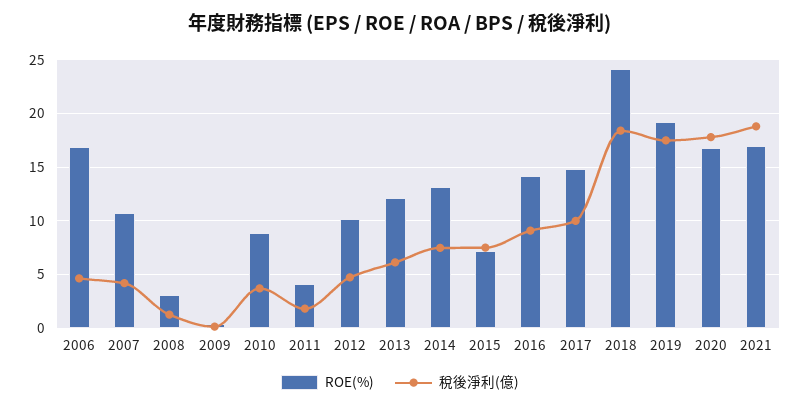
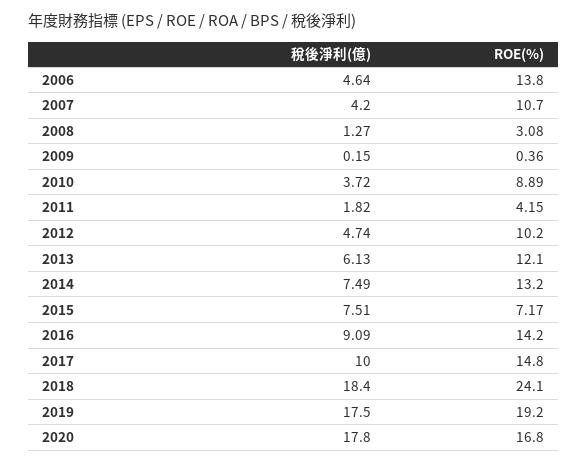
ROE(%), 2006: 17 -> 13.8
ROE(%), 2021: 17 -> none
稅後淨利(億), 2021: 19 -> none

